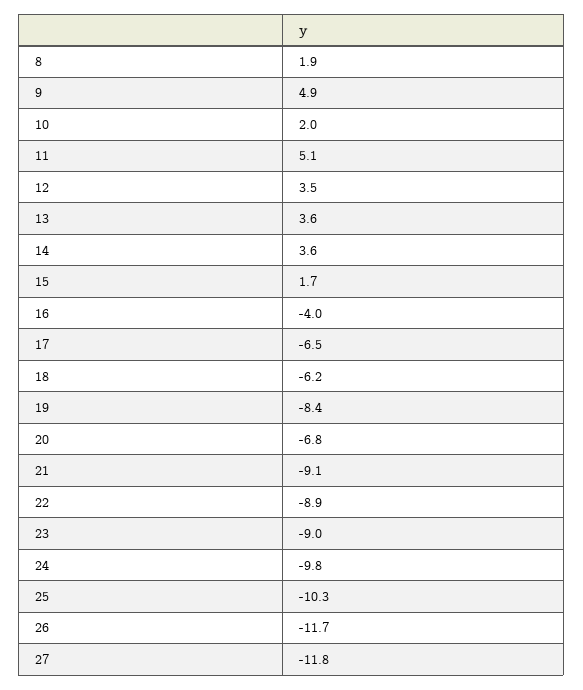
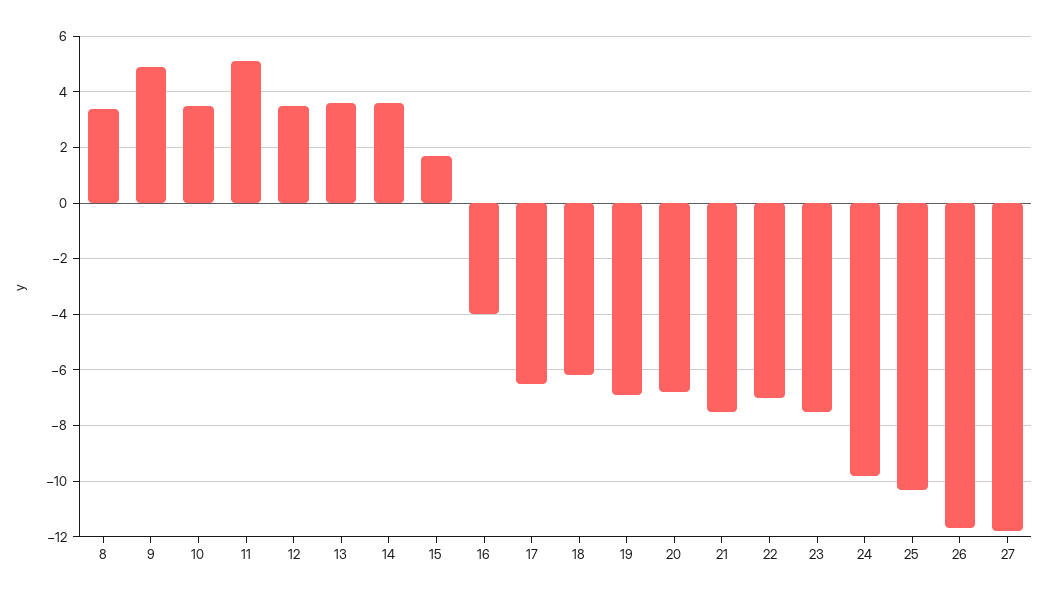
8: 1.9 -> 3.5
10: 2 -> 3.5
19: -8.4 -> -7
21: -9.1 -> -7.5
22: -8.9 -> -7
23: -9 -> -7.5

